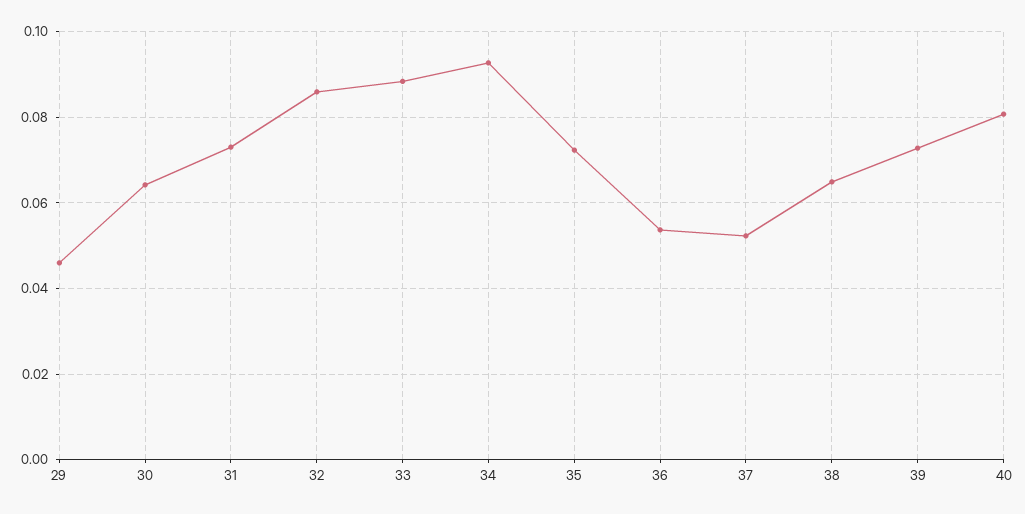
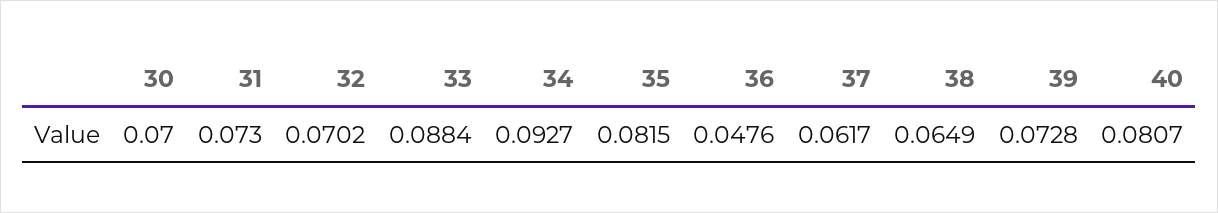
29: 0.046 -> none
30: 0.064 -> 0.07
32: 0.086 -> 0.0702
35: 0.072 -> 0.0815
36: 0.054 -> 0.0476
37: 0.052 -> 0.0617

